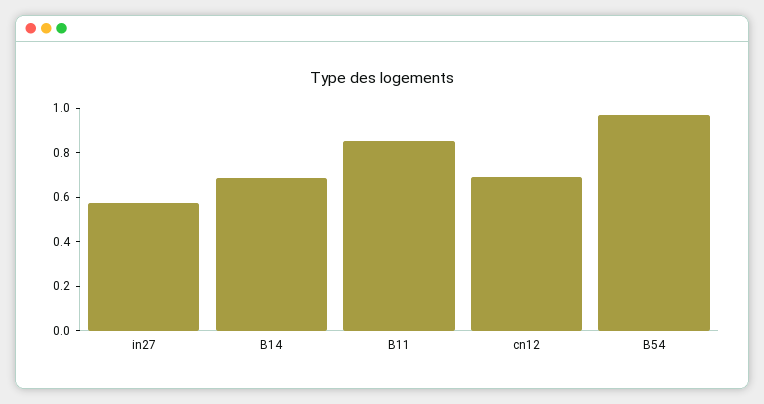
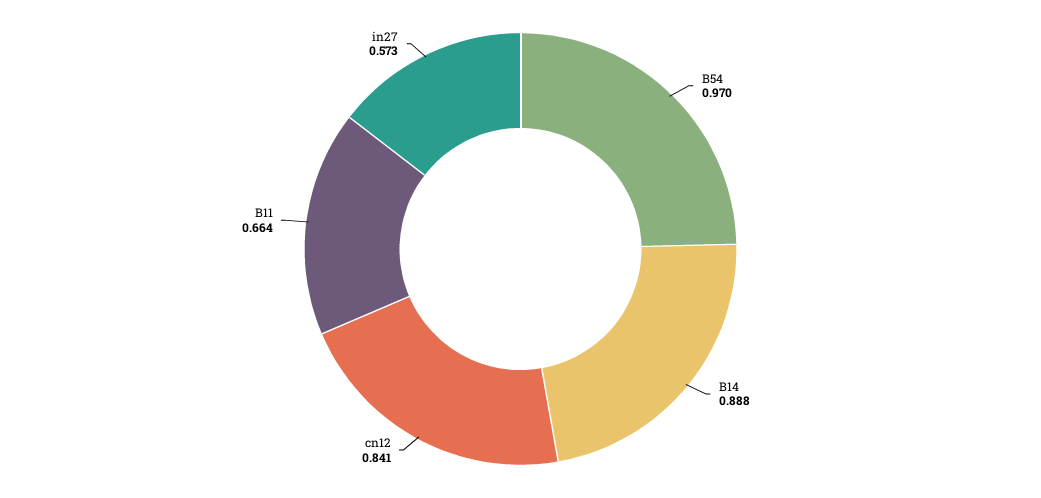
B14: 0.7 -> 0.888
B11: 0.85 -> 0.664
cn12: 0.7 -> 0.841

